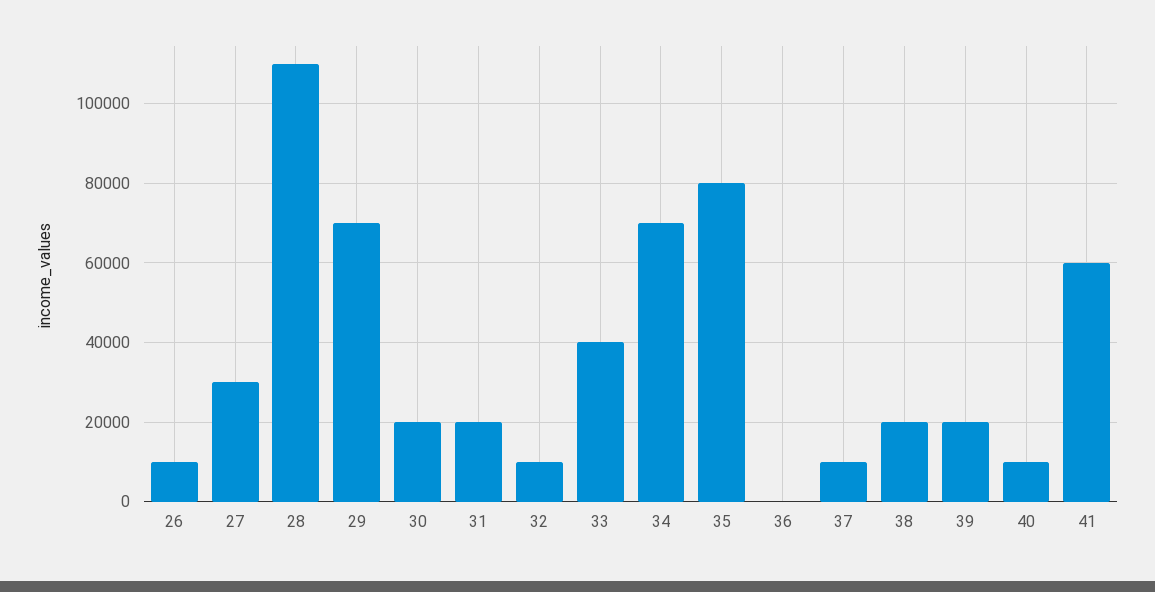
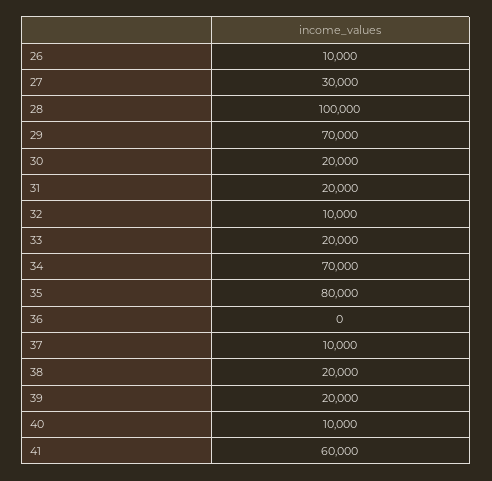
28: 110000 -> 100000
33: 40000 -> 20000

